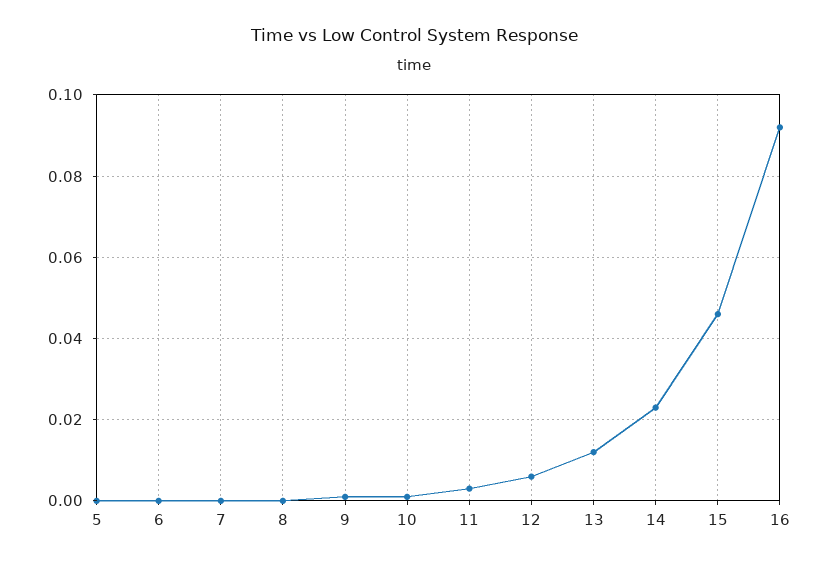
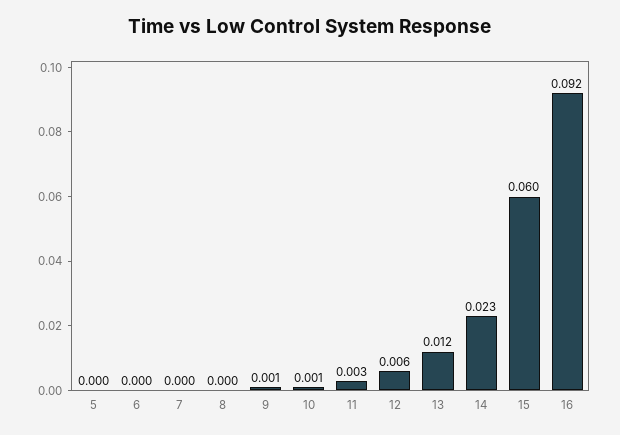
15: 0.045 -> 0.06

